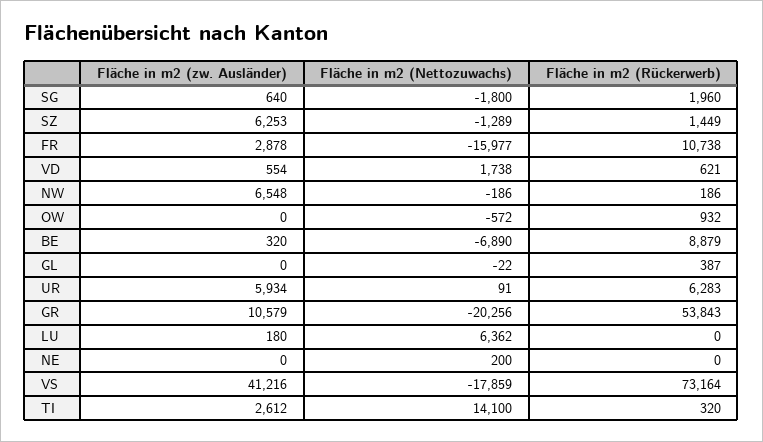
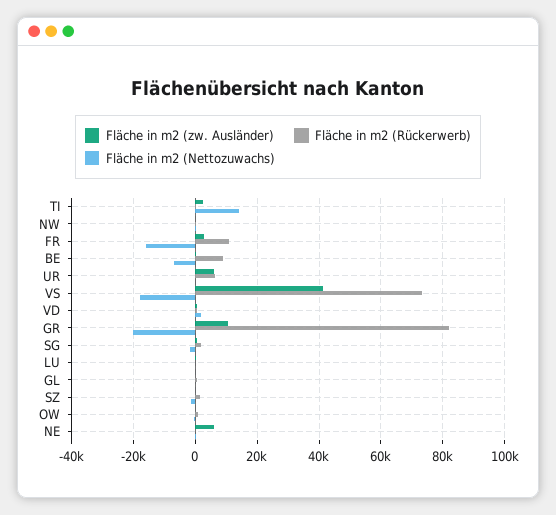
Fläche in m2 (zw. Ausländer), SZ: 6253 -> 0
Fläche in m2 (zw. Ausländer), NW: 6548 -> 0
Fläche in m2 (Rückerwerb), GR: 53843 -> 82000
Fläche in m2 (Nettozuwachs), LU: 6362 -> 0
Fläche in m2 (zw. Ausländer), NE: 0 -> 6000

